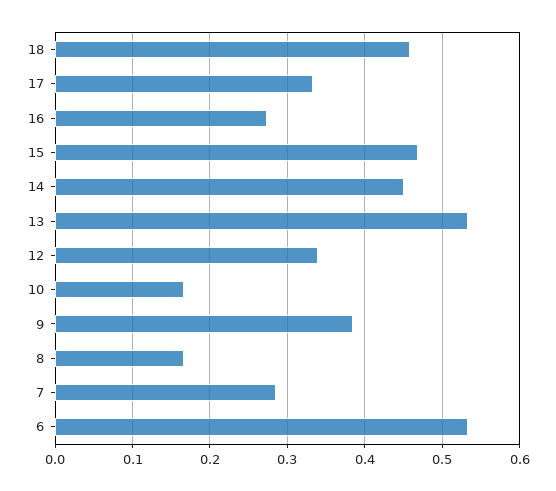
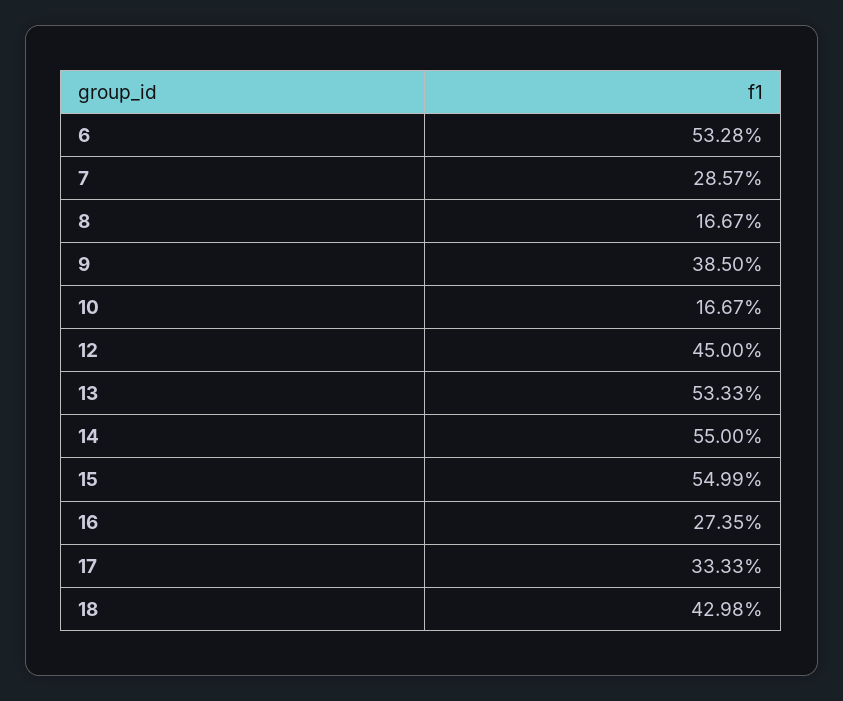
18: 0.46 -> 0.4298
15: 0.47 -> 0.5499
14: 0.45 -> 0.55
12: 0.34 -> 0.45

